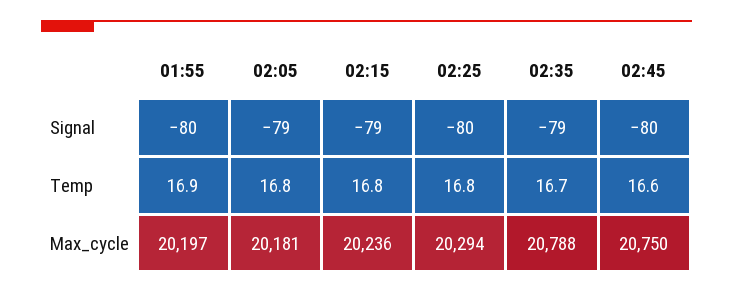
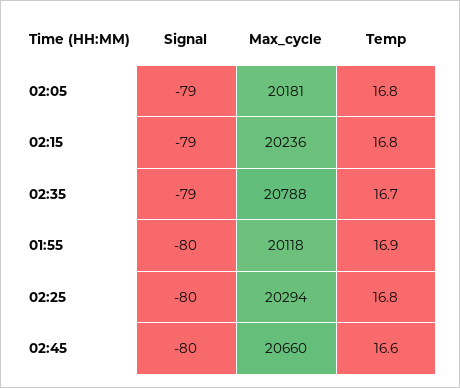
01:55, Max_cycle: 20197 -> 20118
02:45, Max_cycle: 20750 -> 20660

